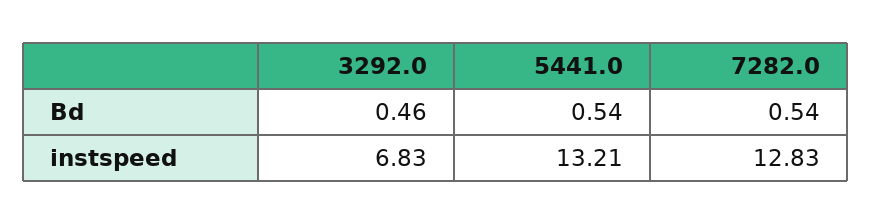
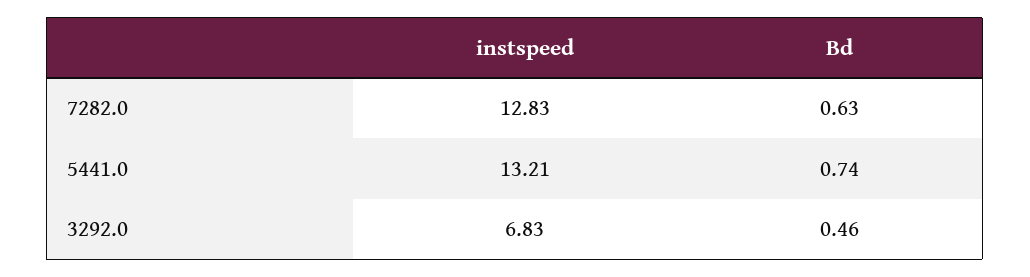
5441.0, Bd: 0.54 -> 0.74
7282.0, Bd: 0.54 -> 0.63

